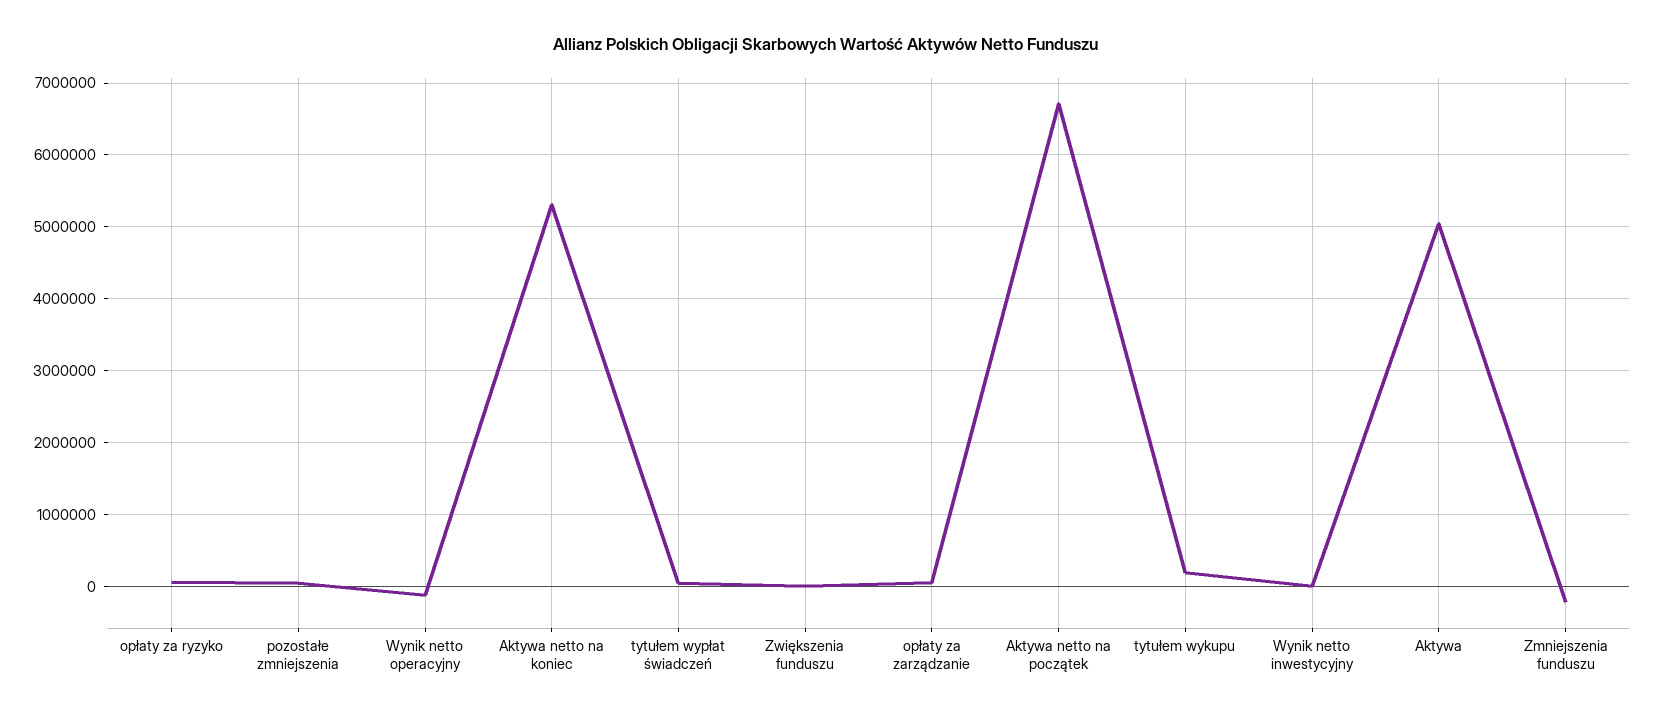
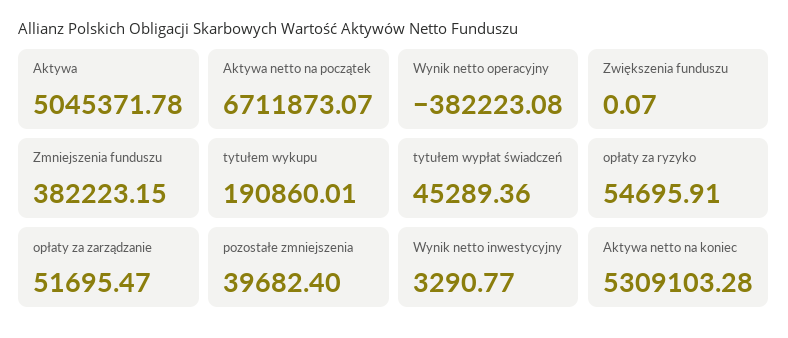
Wynik netto operacyjny: -100000 -> -382223.08
Zmniejszenia funduszu: -200000 -> 382223.15

